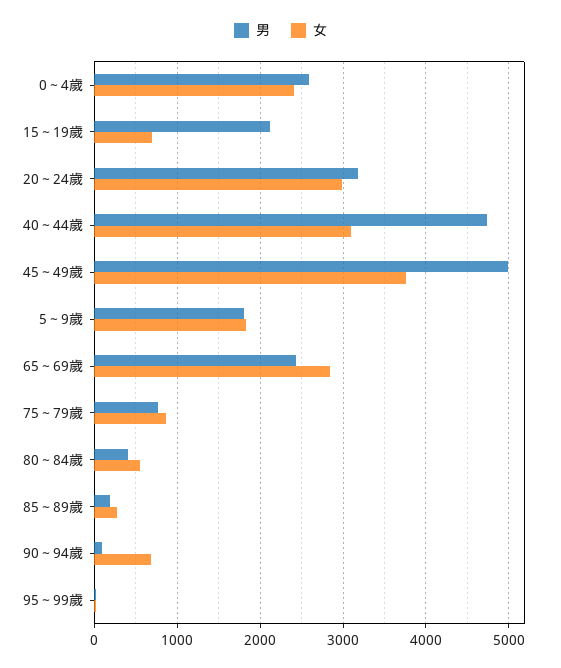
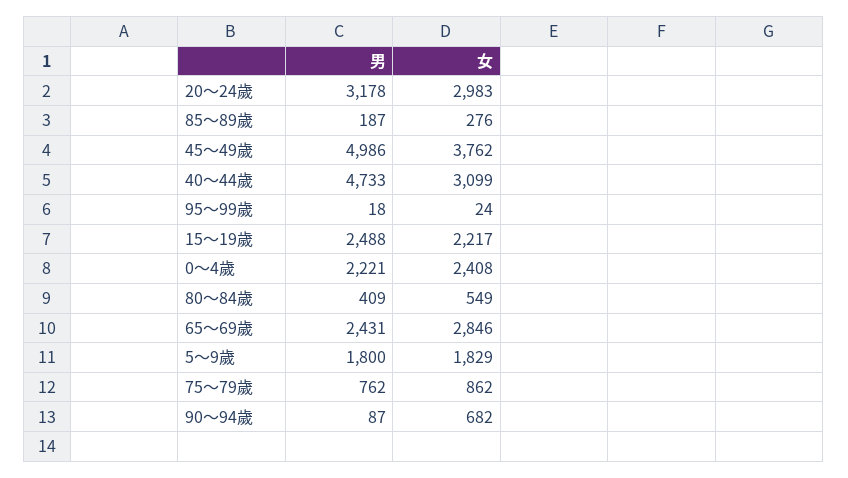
男, 0～4歲: 2600 -> 2221
男, 15～19歲: 2100 -> 2488
女, 15～19歲: 700 -> 2217

